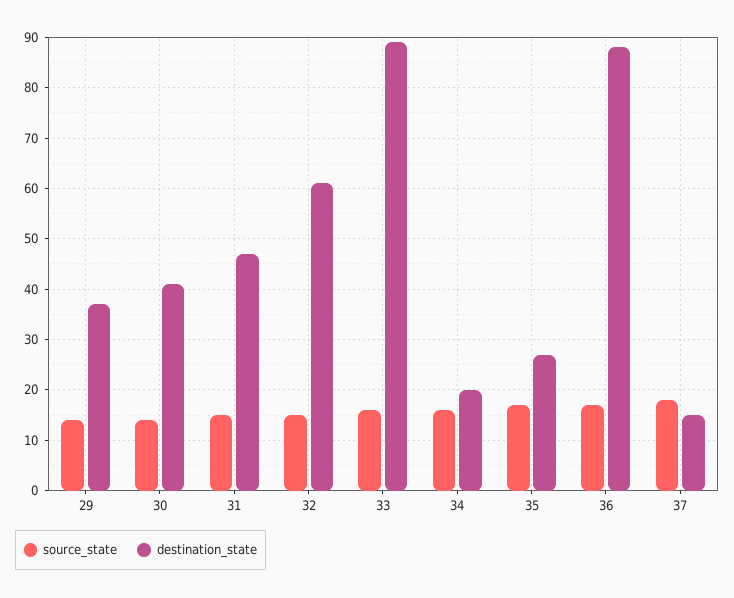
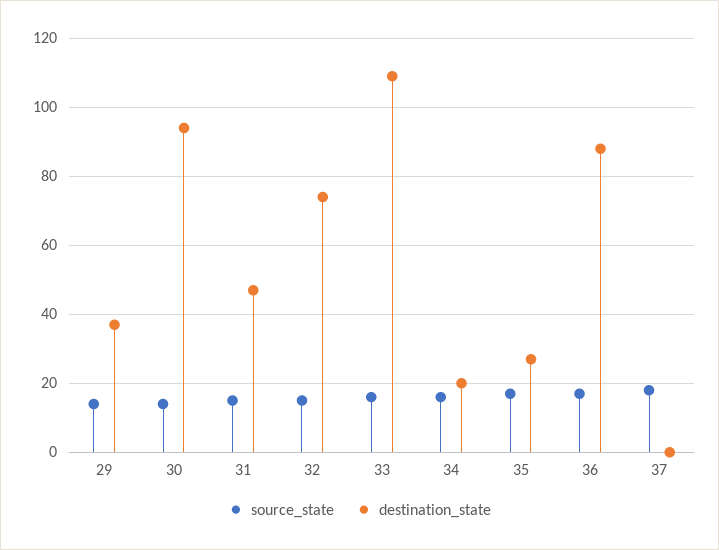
destination_state, 30: 40 -> 95
destination_state, 32: 60 -> 75
destination_state, 33: 90 -> 110
destination_state, 37: 15 -> 0

